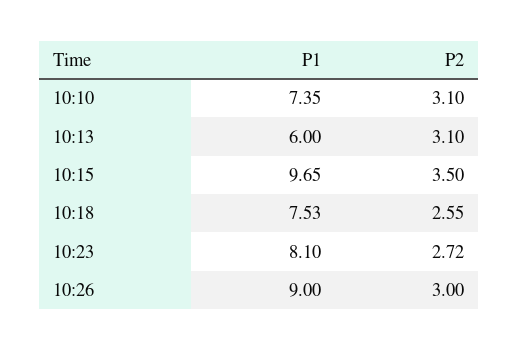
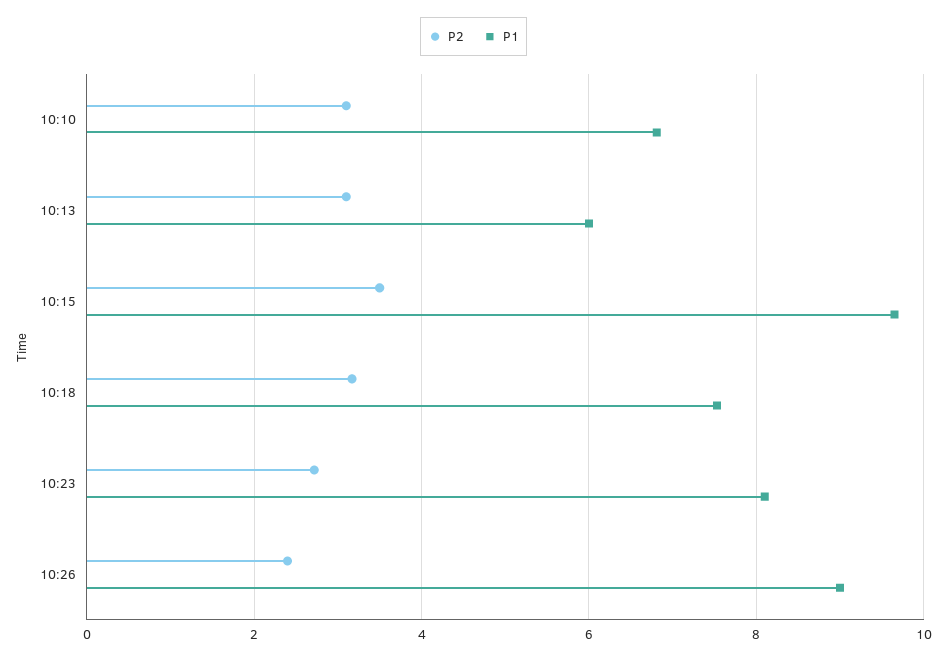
P1, 10:10: 7.35 -> 6.8
P2, 10:18: 2.55 -> 3.2
P2, 10:26: 3 -> 2.4

